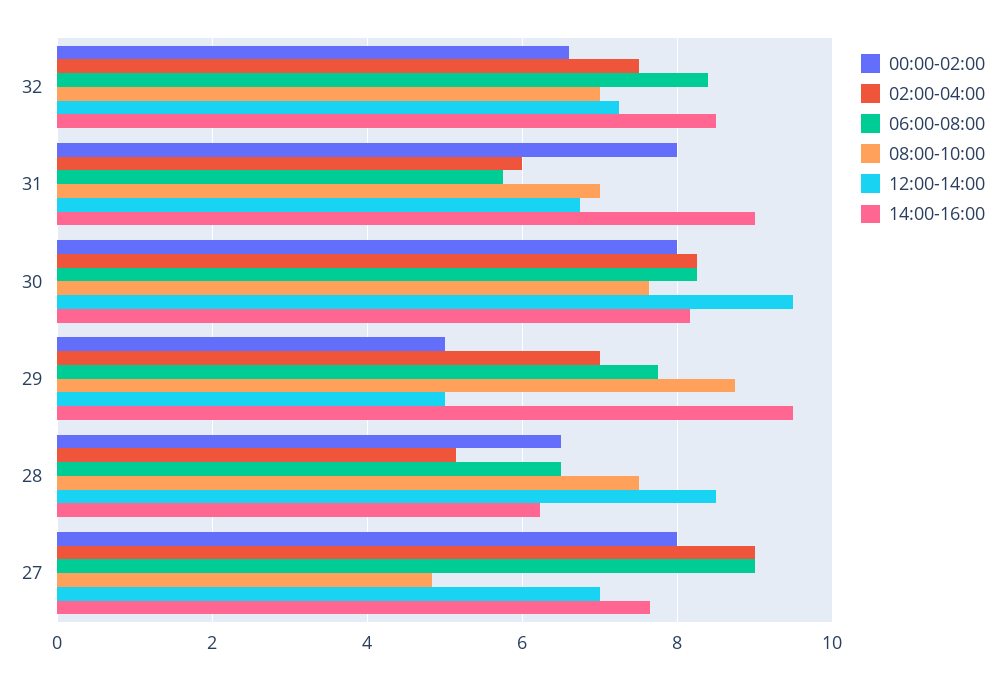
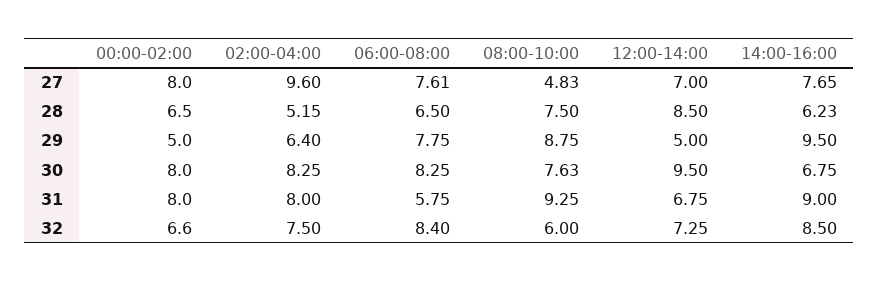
08:00-10:00, 32: 7 -> 6
02:00-04:00, 31: 6 -> 8
08:00-10:00, 31: 7 -> 9.25
14:00-16:00, 30: 8.2 -> 6.75
02:00-04:00, 29: 7 -> 6.4
02:00-04:00, 27: 9 -> 9.6
06:00-08:00, 27: 9 -> 7.61

